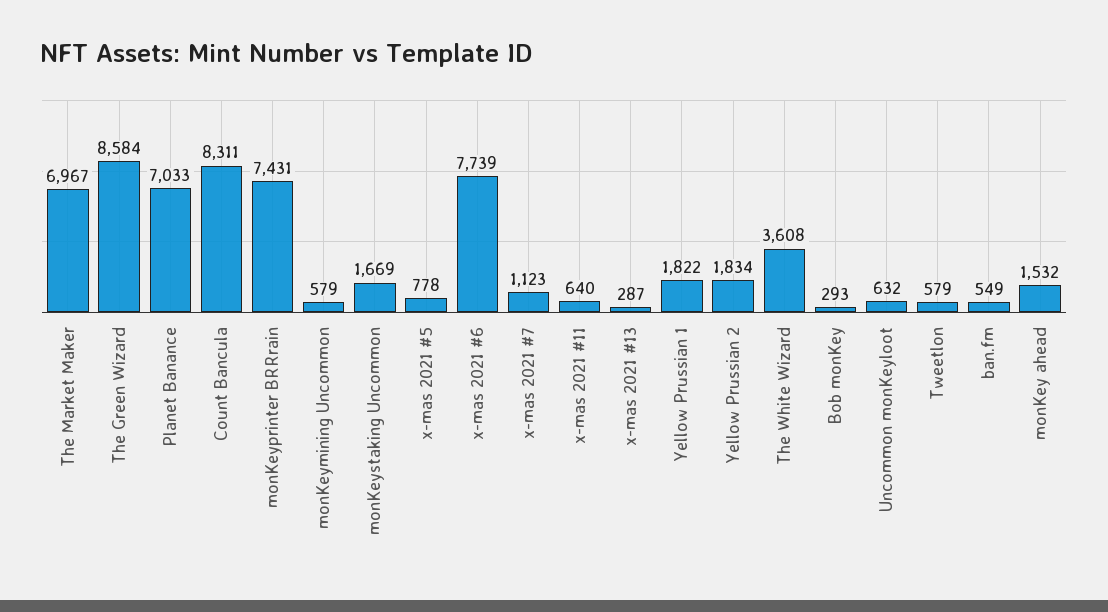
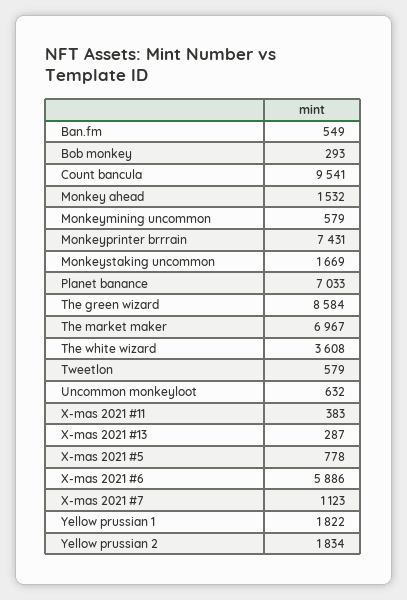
Count Bancula: 8311 -> 9541
x-mas 2021 #6: 7739 -> 5886
x-mas 2021 #11: 640 -> 383

